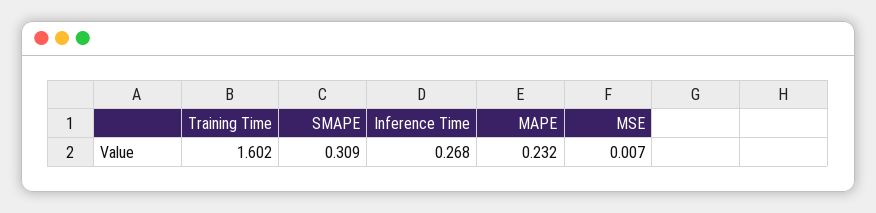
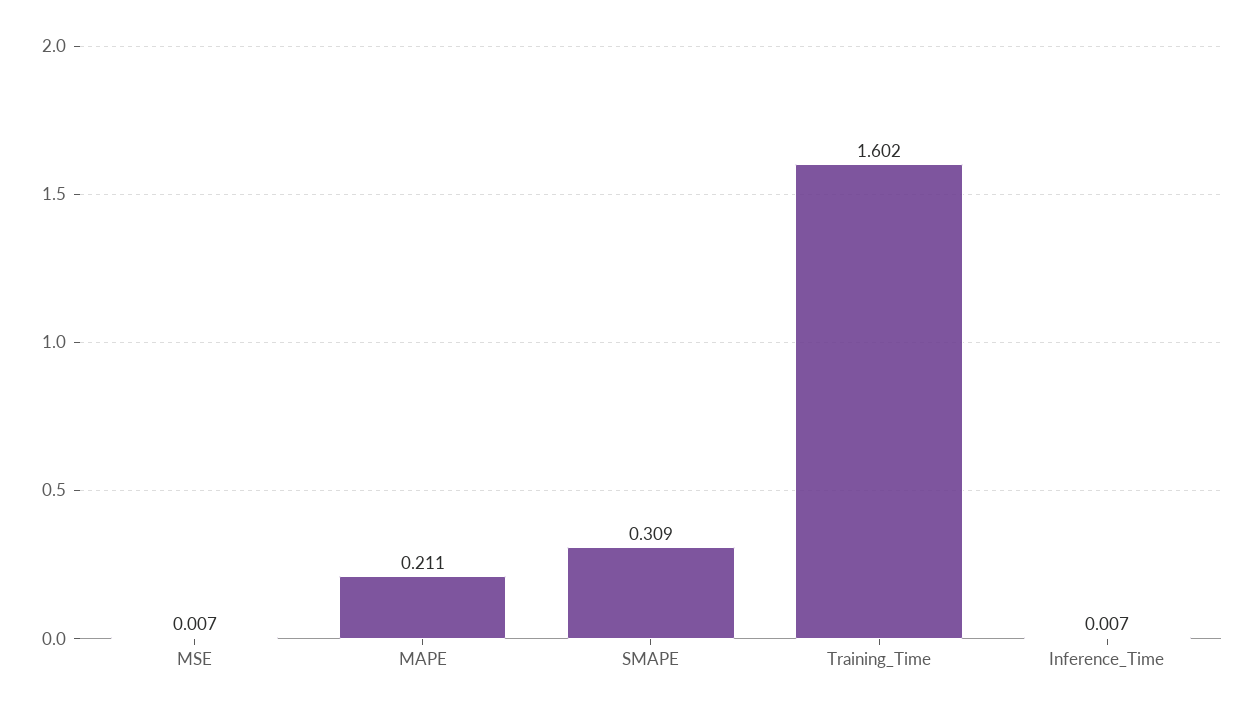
Inference Time: 0.268 -> 0.007
MAPE: 0.232 -> 0.211

